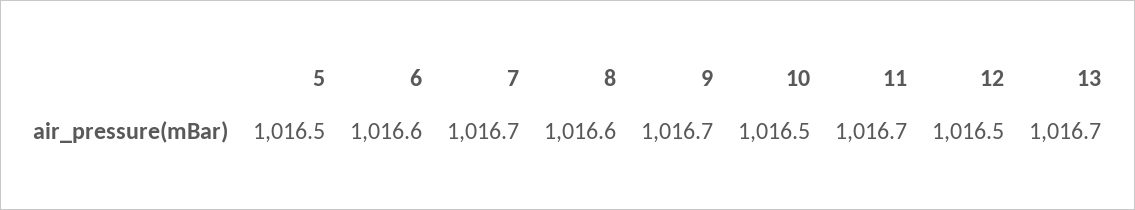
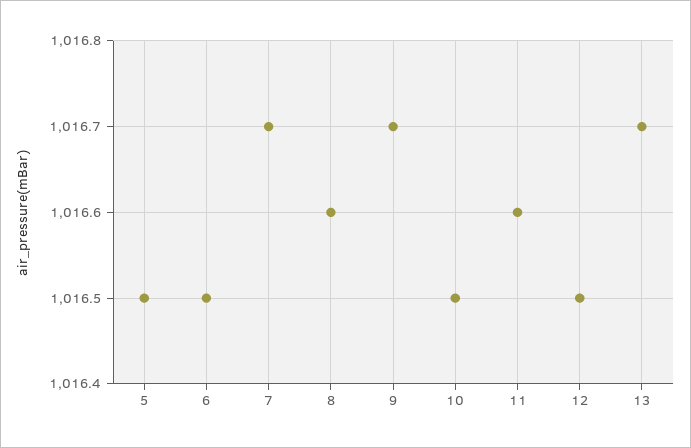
6: 1016.6 -> 1016.5
11: 1016.7 -> 1016.6

